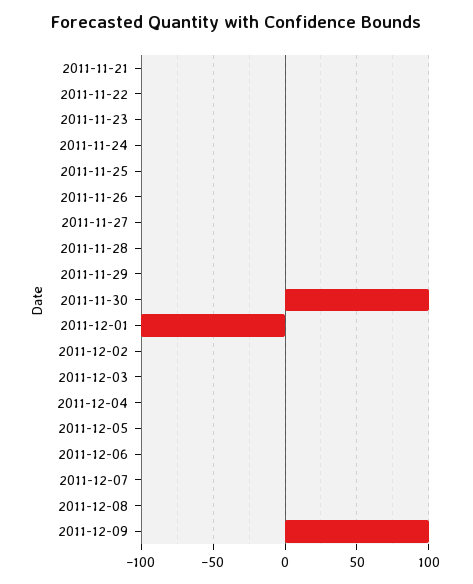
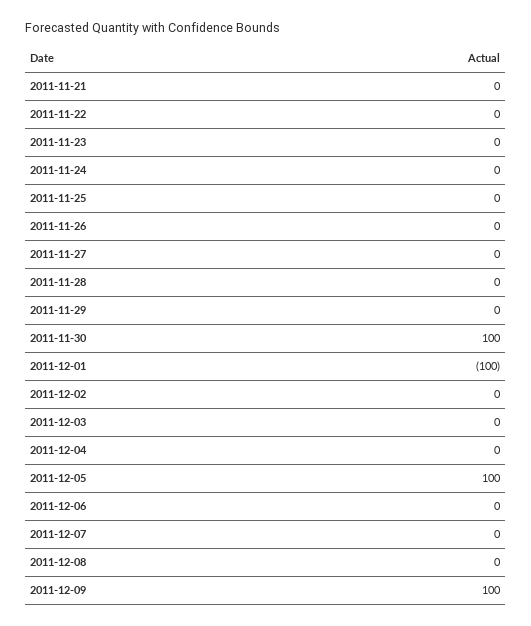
2011-12-05: 0 -> 100

